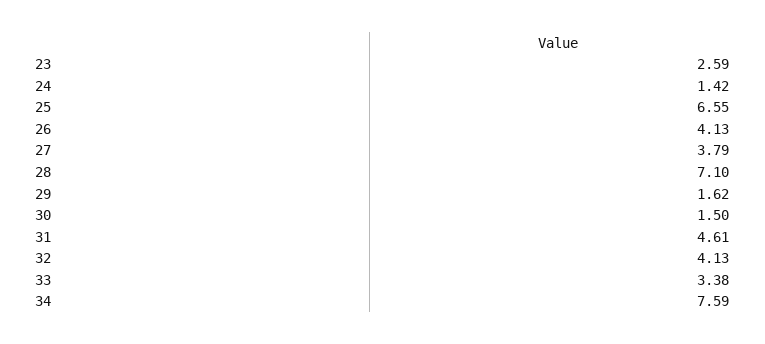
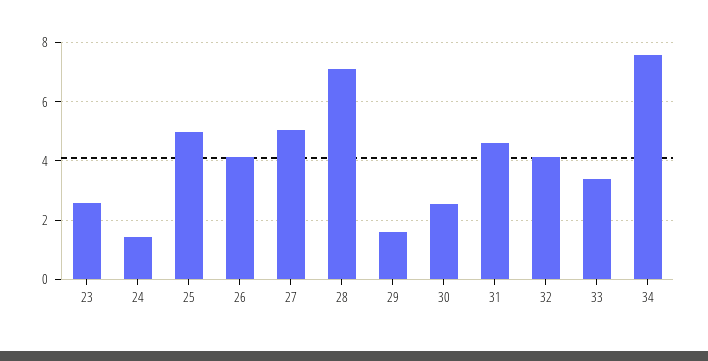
25: 6.55 -> 5
27: 3.79 -> 5
30: 1.5 -> 2.5

